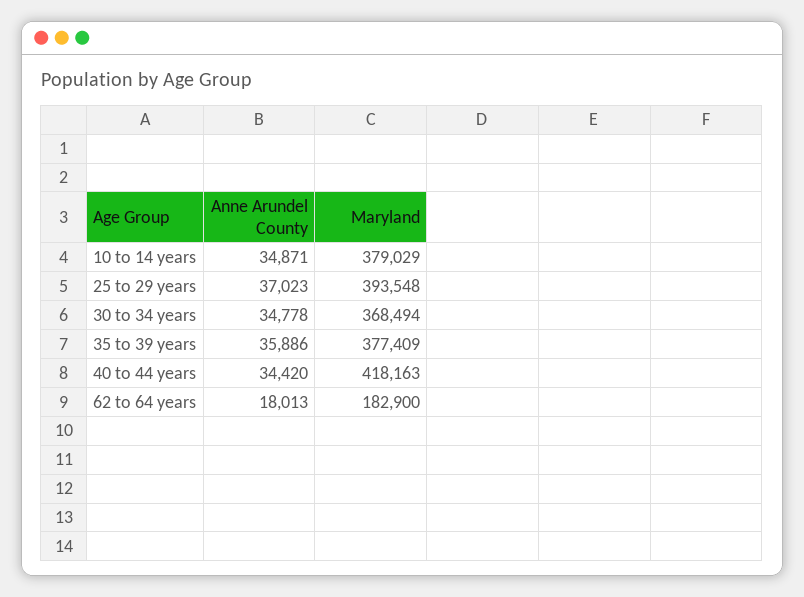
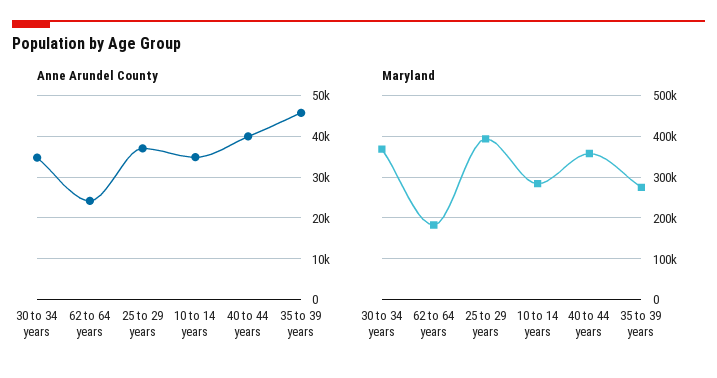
Maryland, 10 to 14 years: 379029 -> 280000
Anne Arundel County, 35 to 39 years: 35886 -> 46000
Maryland, 35 to 39 years: 377409 -> 280000
Anne Arundel County, 40 to 44 years: 34420 -> 40000
Maryland, 40 to 44 years: 418163 -> 360000
Anne Arundel County, 62 to 64 years: 18013 -> 24000

